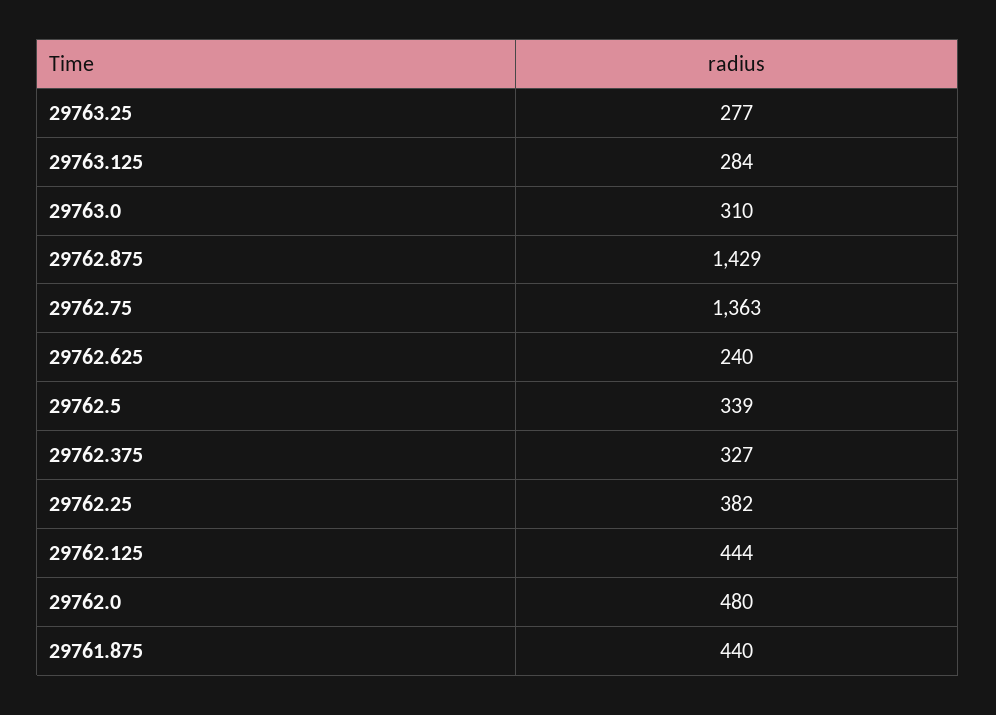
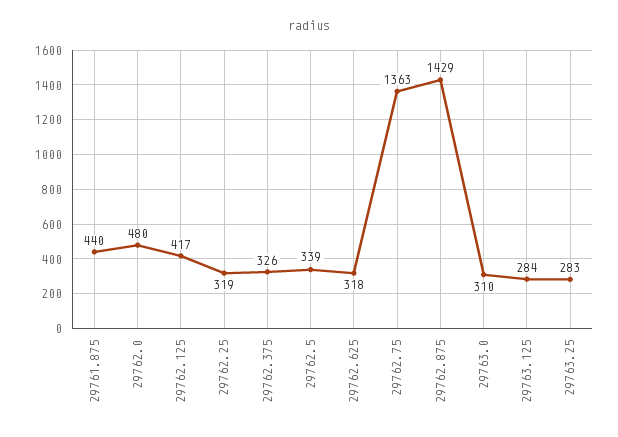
29763.25: 277 -> 283
29762.625: 240 -> 318
29762.375: 327 -> 326
29762.25: 382 -> 319
29762.125: 444 -> 417

